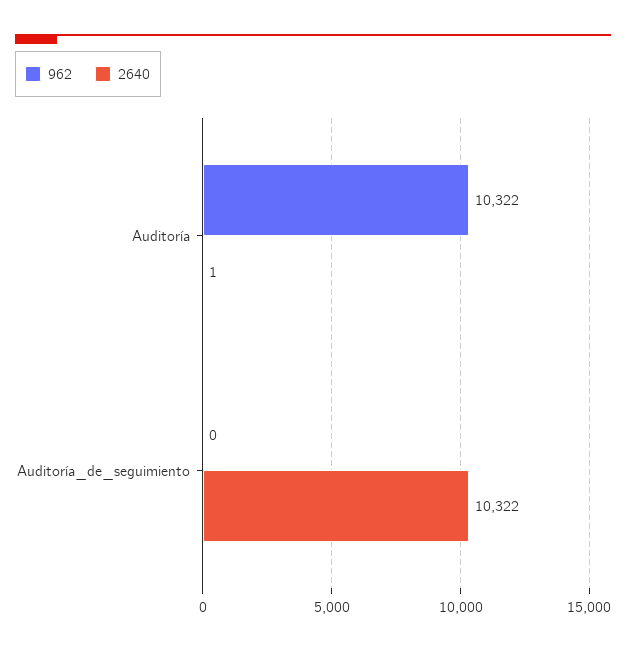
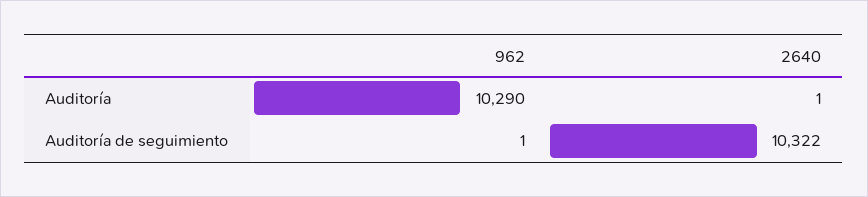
962, Auditoría: 10322 -> 10290
962, Auditoría_de_seguimiento: 0 -> 1

